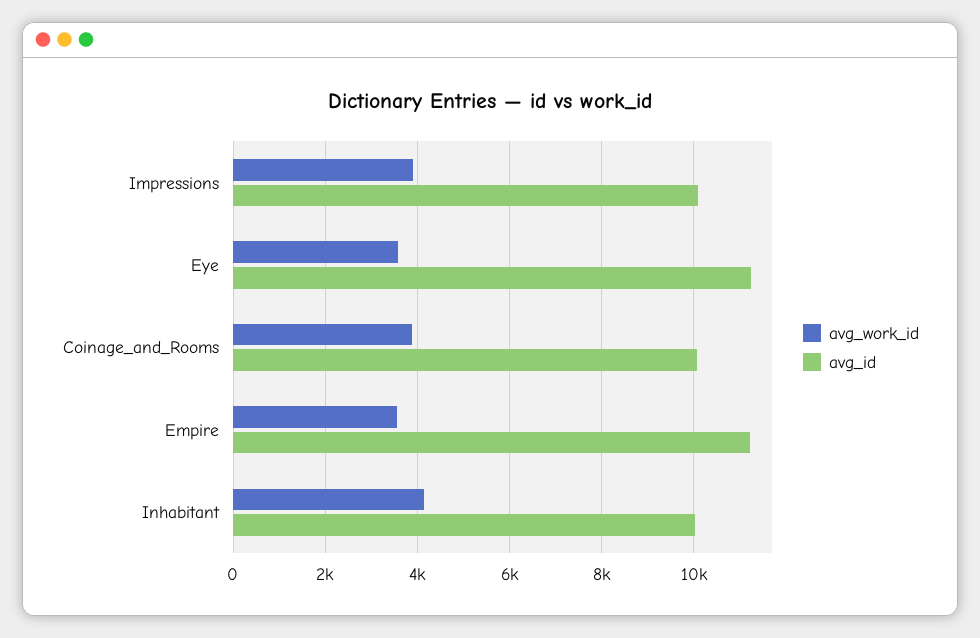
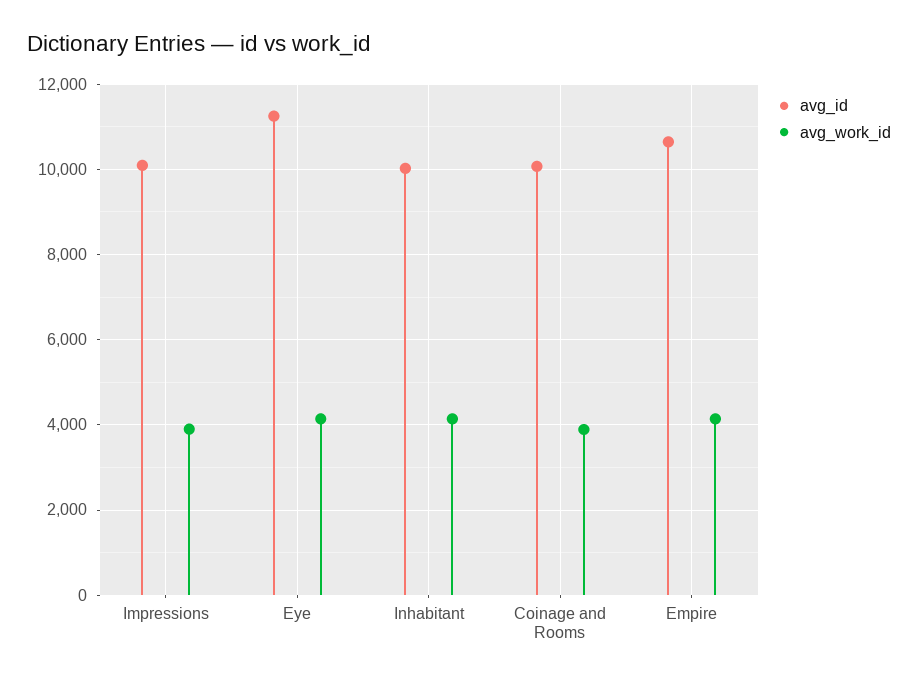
avg_work_id, Eye: 3600 -> 4200
avg_work_id, Empire: 3600 -> 4200
avg_id, Empire: 11200 -> 10600

